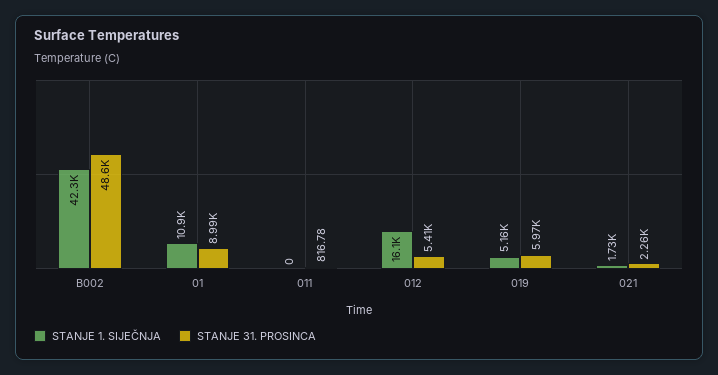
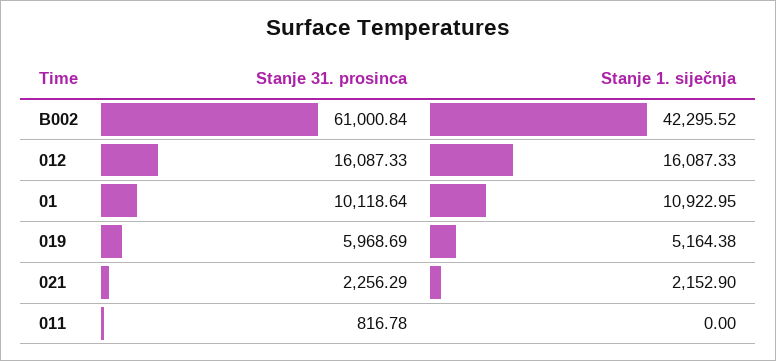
STANJE 31. PROSINCA, B002: 48600 -> 61000.84
STANJE 31. PROSINCA, 01: 8990 -> 10118.64
STANJE 31. PROSINCA, 012: 5410 -> 16087.33
STANJE 1. SIJEČNJA, 021: 1730 -> 2152.9

